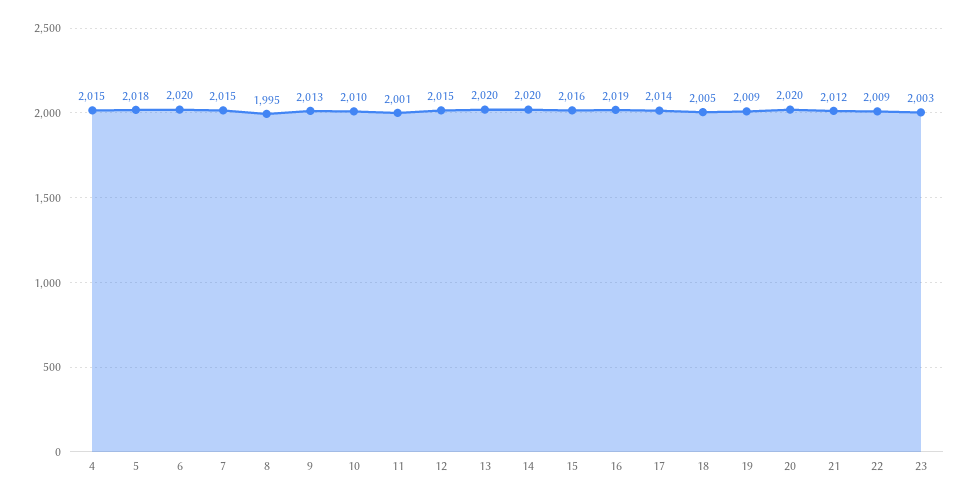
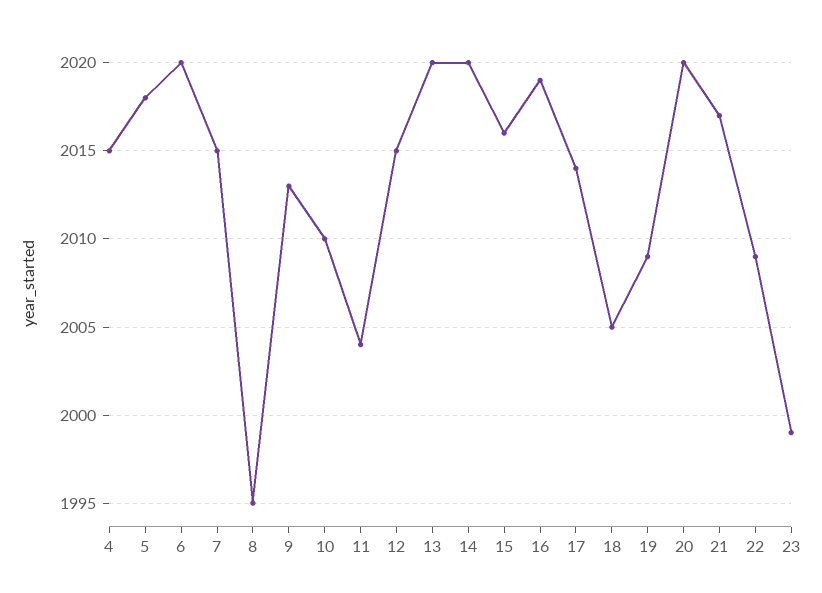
11: 2001 -> 2004
21: 2012 -> 2017
23: 2003 -> 1999

